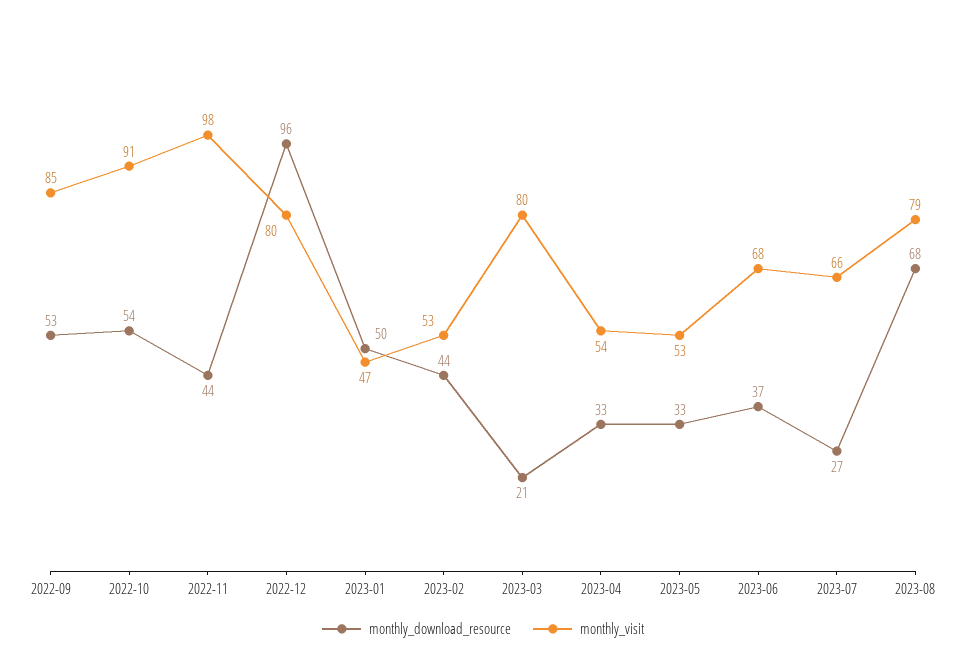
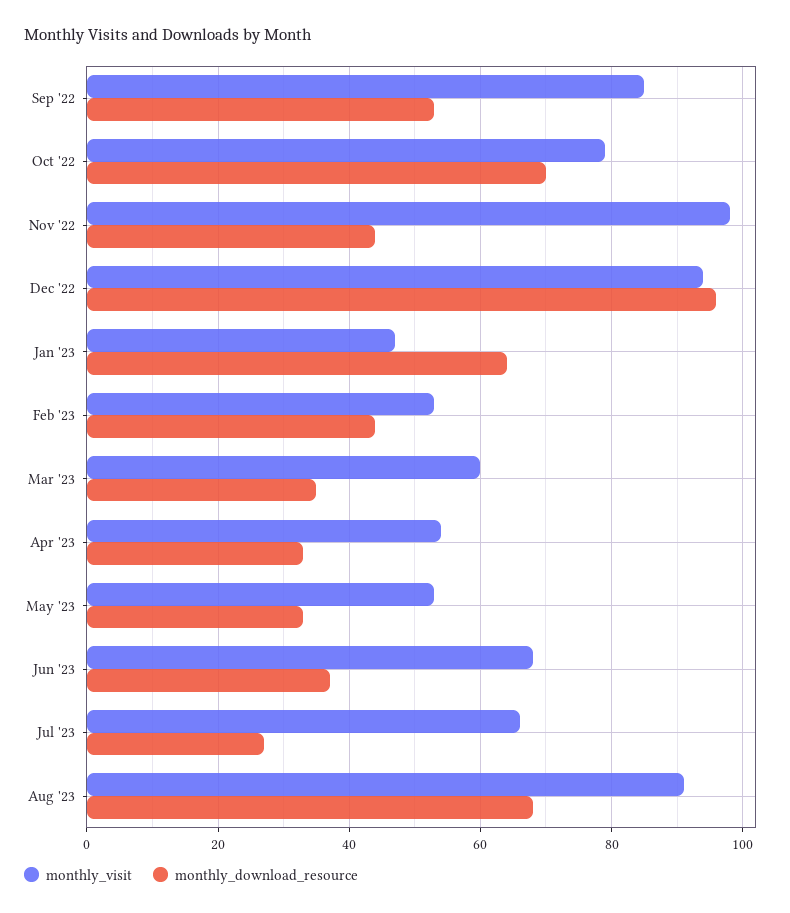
monthly_download_resource, 2022-10: 54 -> 70
monthly_visit, 2022-10: 91 -> 80
monthly_visit, 2022-12: 80 -> 95
monthly_download_resource, 2023-01: 50 -> 65
monthly_download_resource, 2023-03: 21 -> 35
monthly_visit, 2023-03: 80 -> 60
monthly_visit, 2023-08: 79 -> 90

